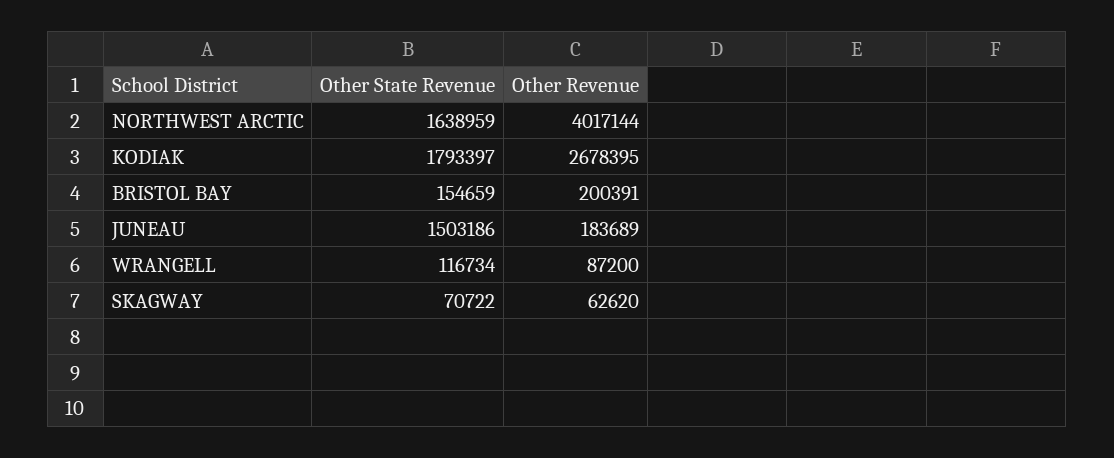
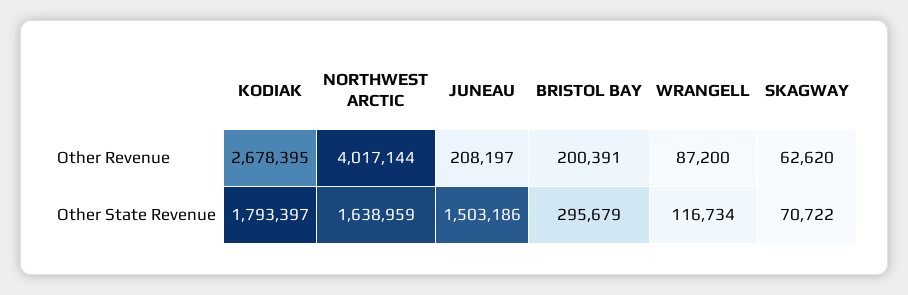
Other State Revenue, BRISTOL BAY: 154659 -> 295679
Other Revenue, JUNEAU: 183689 -> 208197

